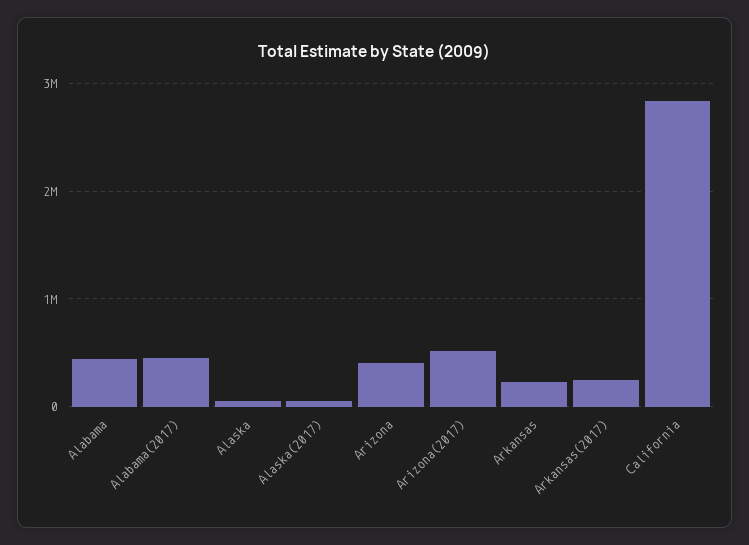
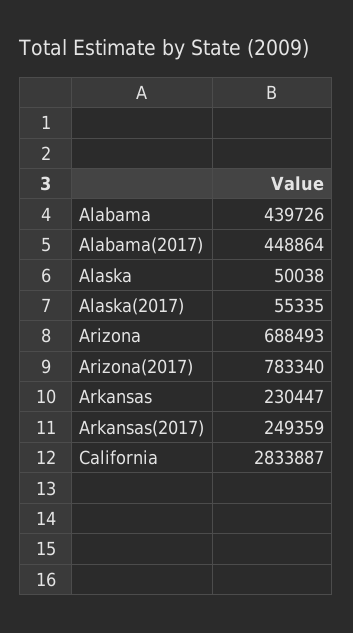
Arizona: 400000 -> 688493
Arizona(2017): 500000 -> 783340

